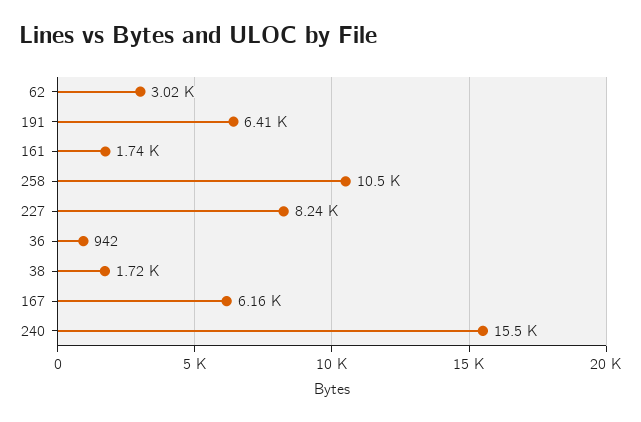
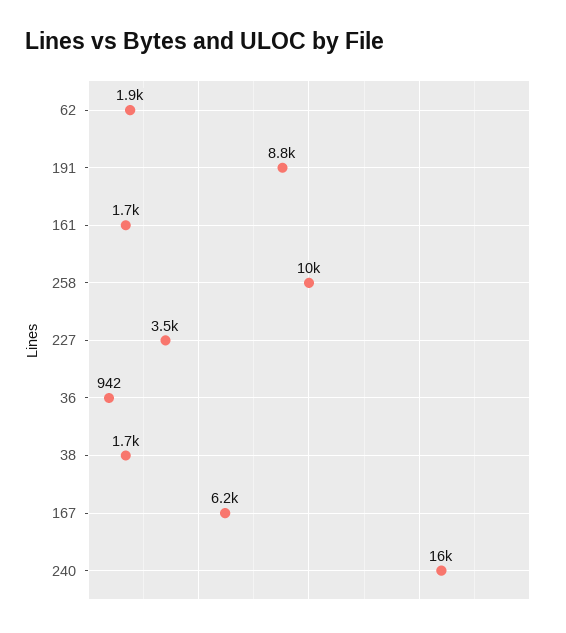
62: 3020 -> 1900
191: 6410 -> 8800
227: 8240 -> 3500

